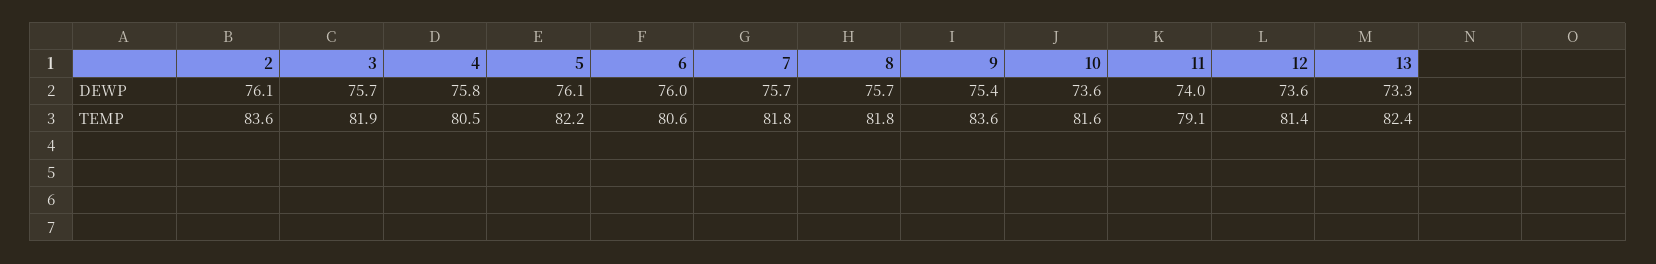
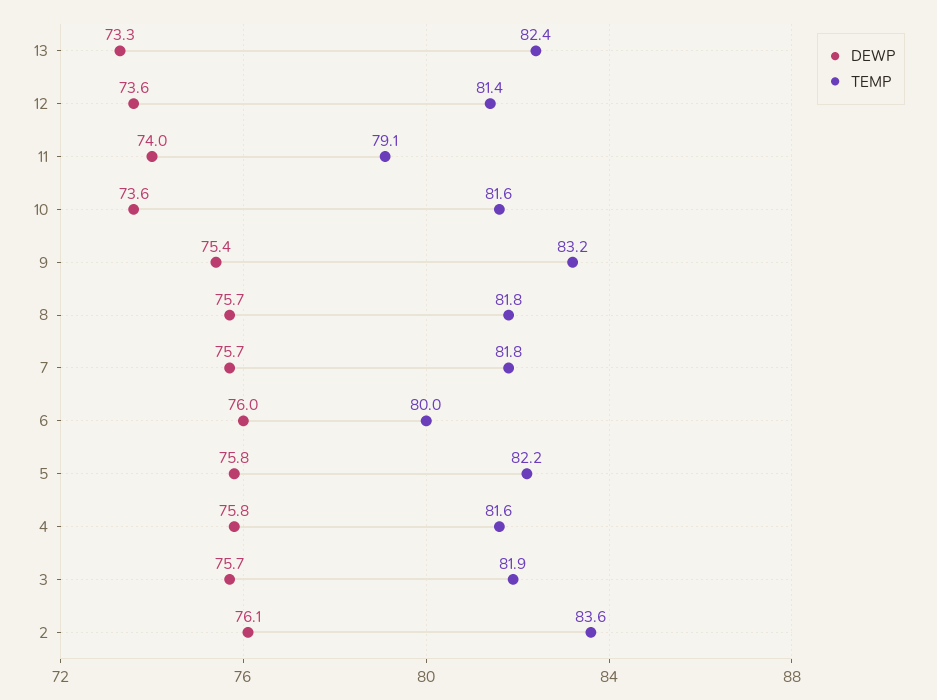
DEWP, 5: 76.1 -> 75.8
TEMP, 4: 80.5 -> 81.6
TEMP, 6: 80.6 -> 80
TEMP, 9: 83.6 -> 83.2

